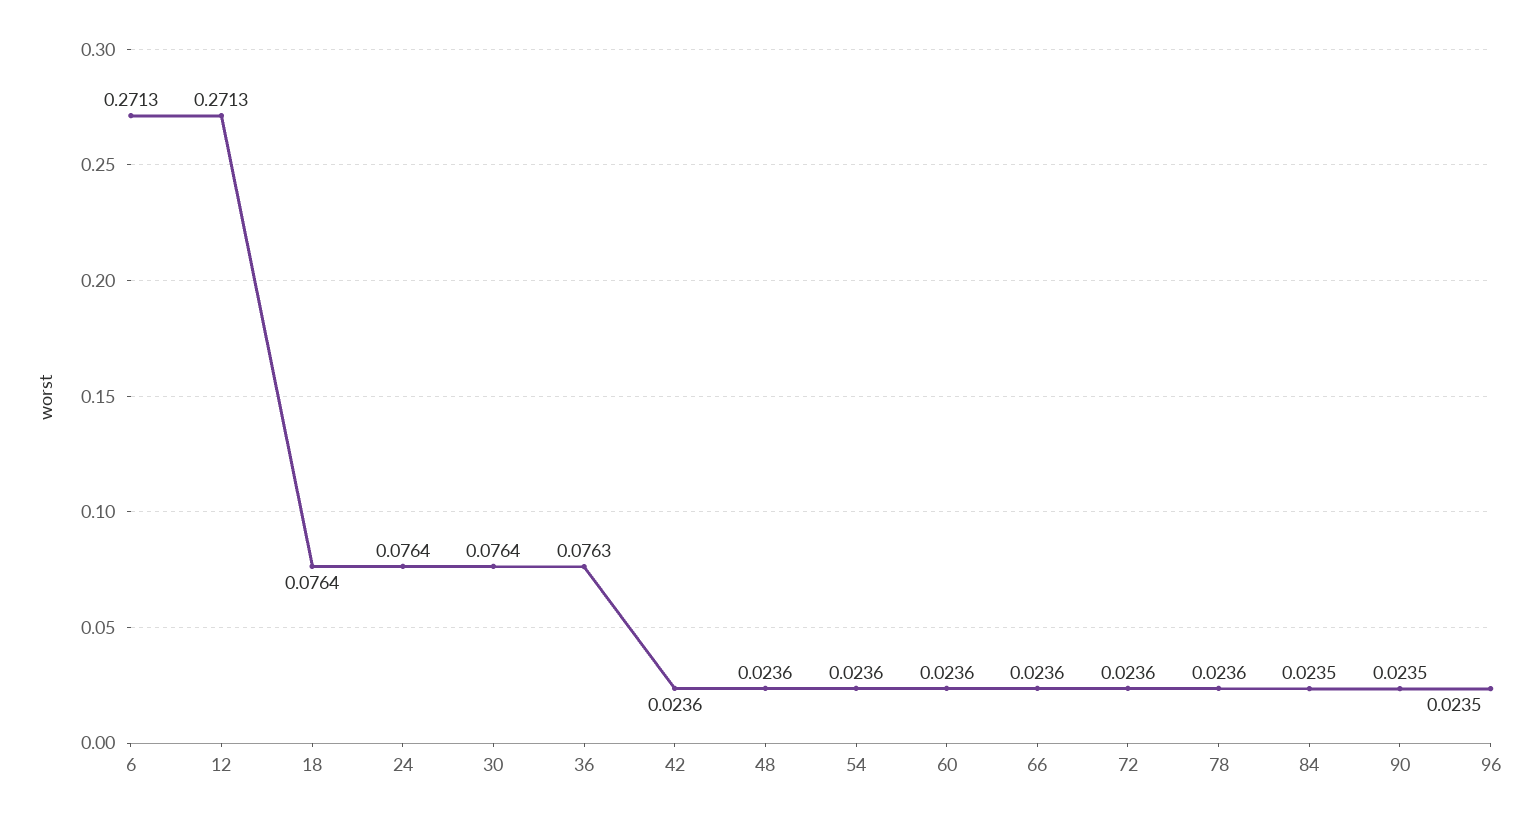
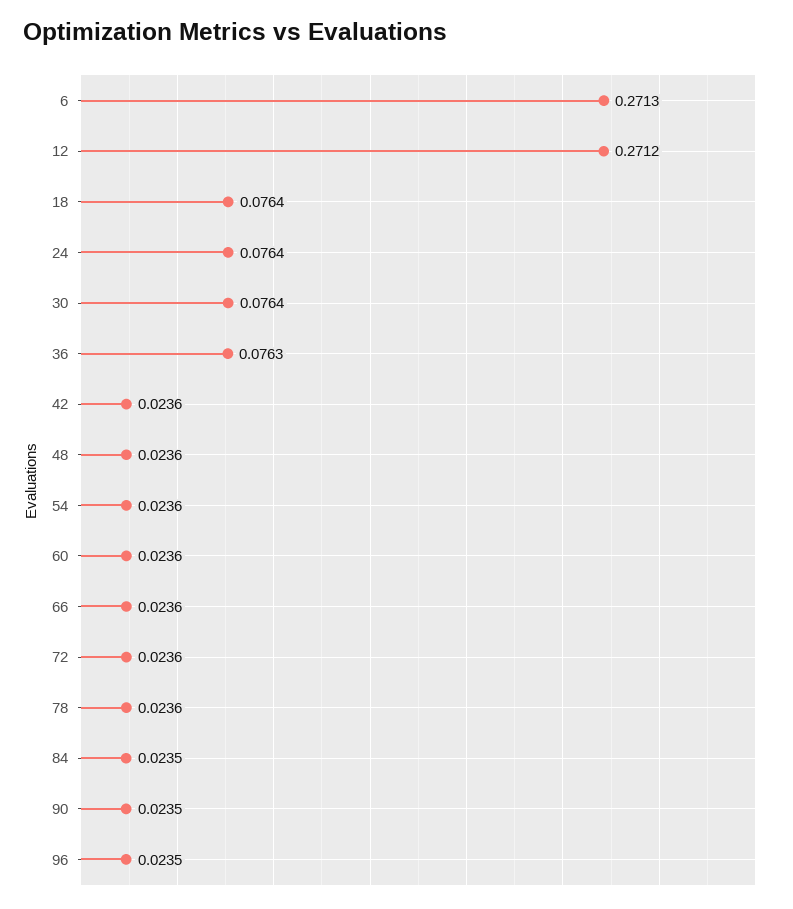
12: 0.2713 -> 0.2712

